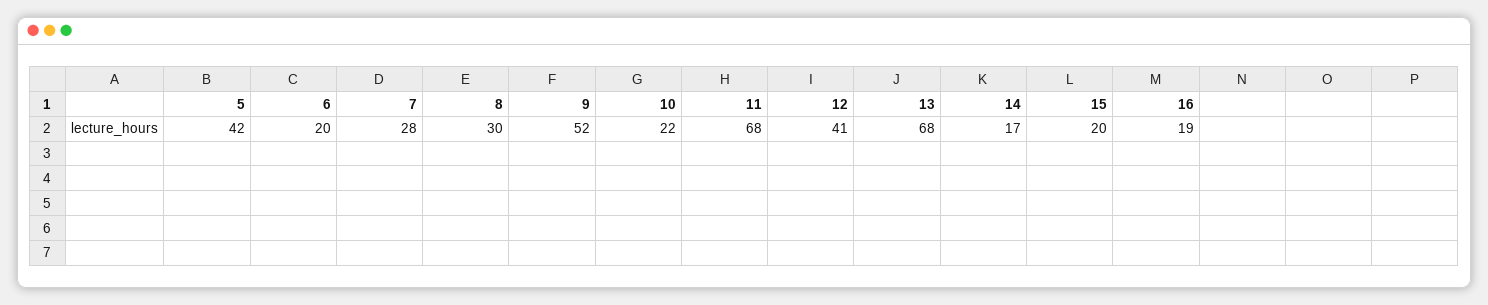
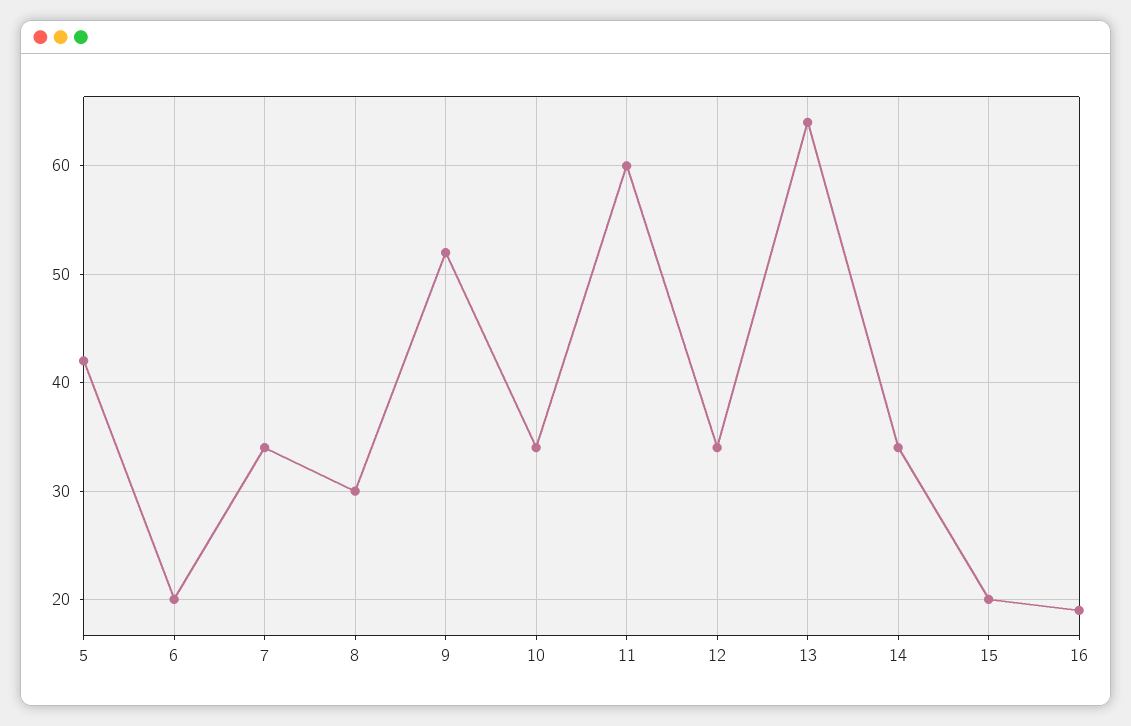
7: 28 -> 34
10: 22 -> 34
11: 68 -> 60
12: 41 -> 34
13: 68 -> 64
14: 17 -> 34

